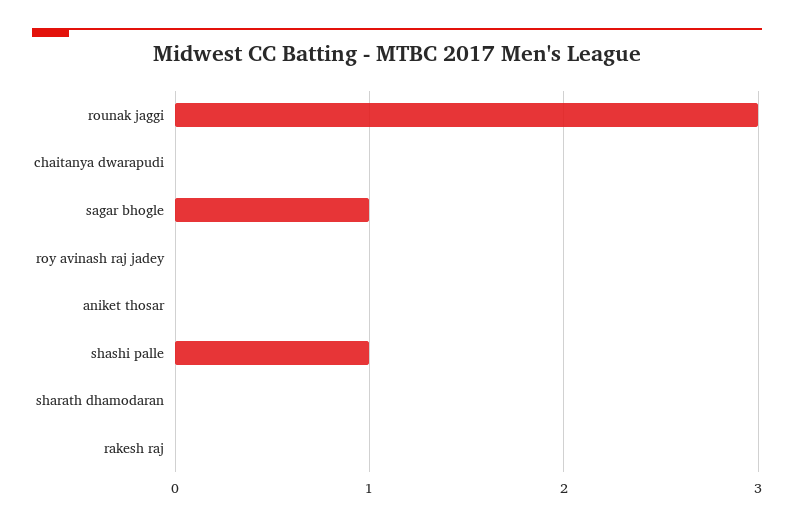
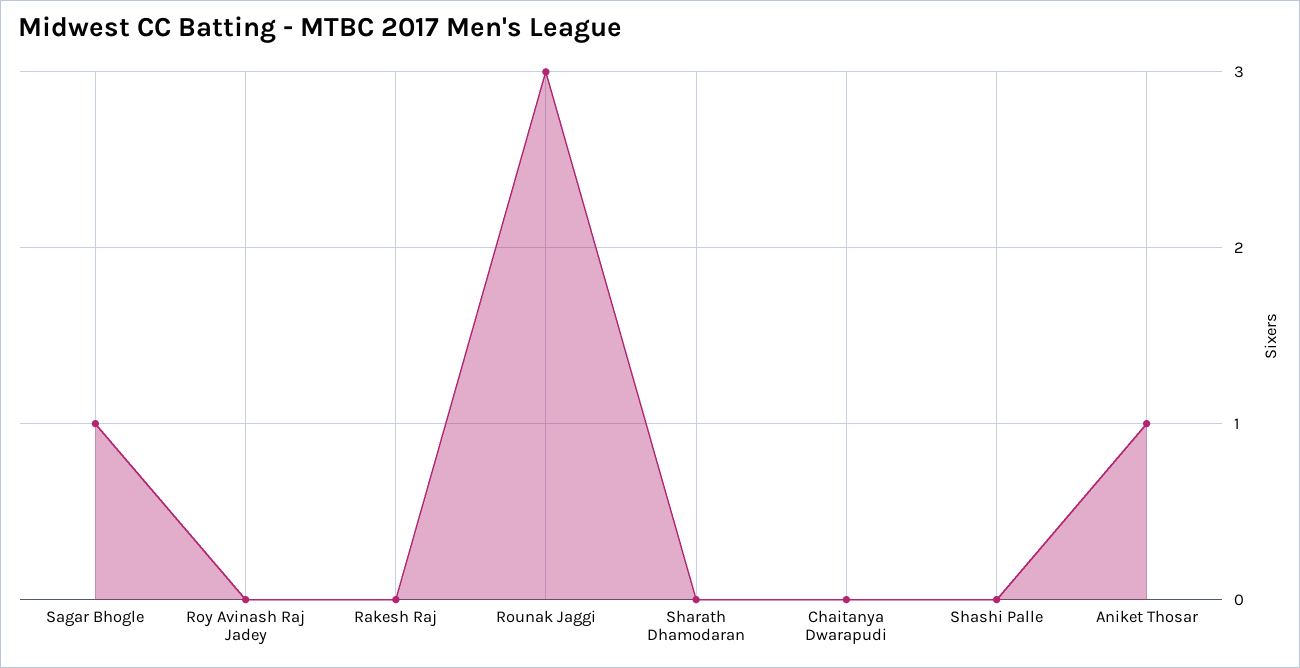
aniket thosar: 0 -> 1
shashi palle: 1 -> 0

